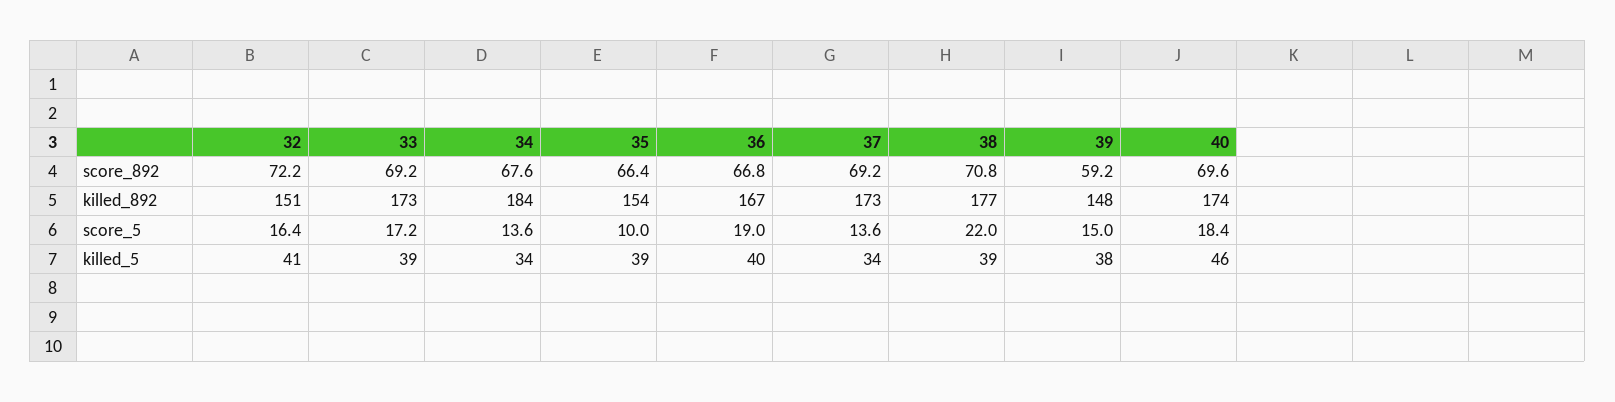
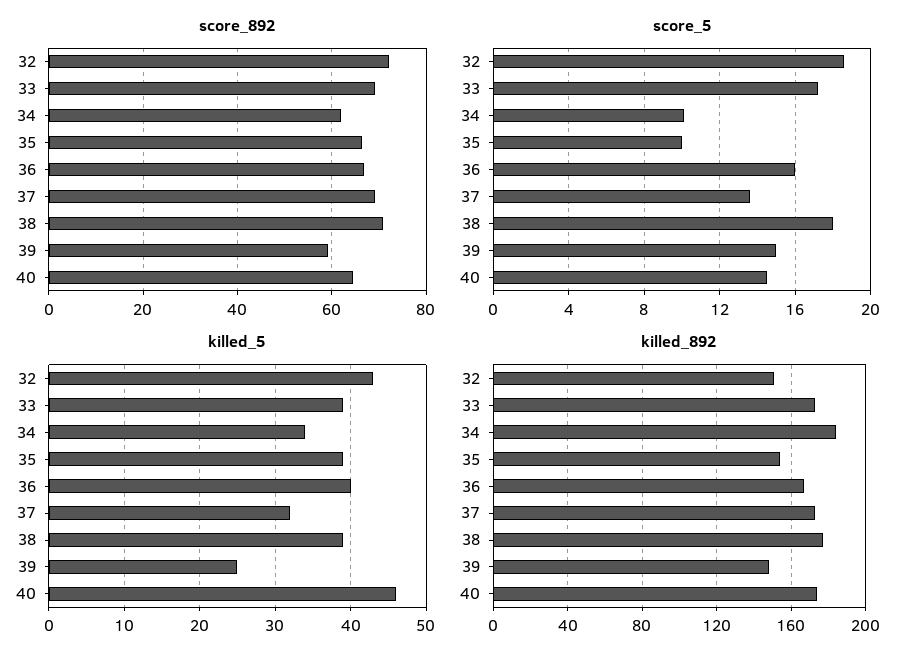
score_892, 34: 67.6 -> 62
score_892, 40: 69.6 -> 64
score_5, 32: 16.4 -> 18.5
score_5, 34: 13.6 -> 10
score_5, 36: 19 -> 16
score_5, 38: 22 -> 18
score_5, 40: 18.4 -> 14.5
killed_5, 32: 41 -> 43
killed_5, 37: 34 -> 32
killed_5, 39: 38 -> 25

